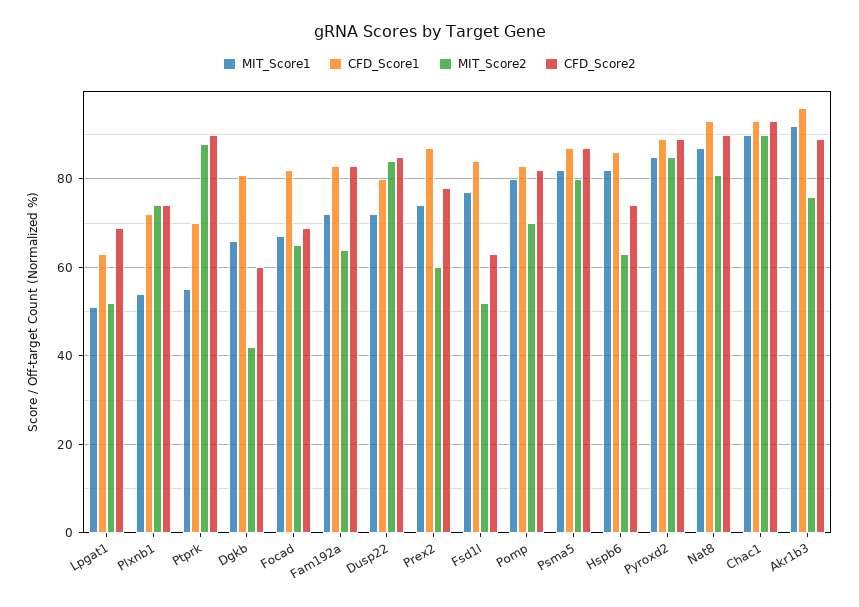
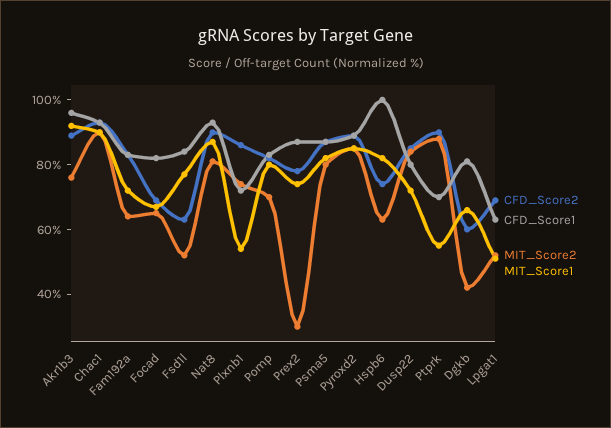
CFD_Score2, Plxnb1: 75 -> 85
MIT_Score2, Prex2: 60 -> 30
CFD_Score1, Hspb6: 85 -> 100

